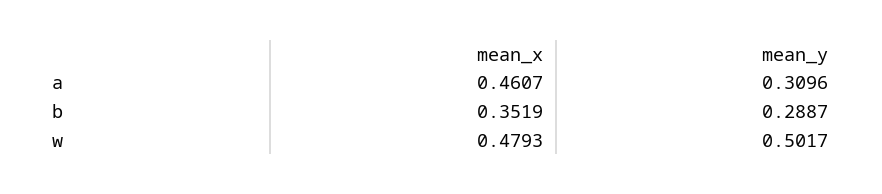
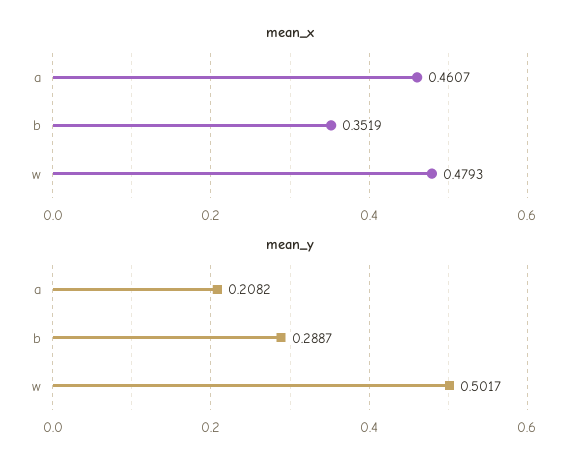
mean_y, a: 0.3096 -> 0.2082

